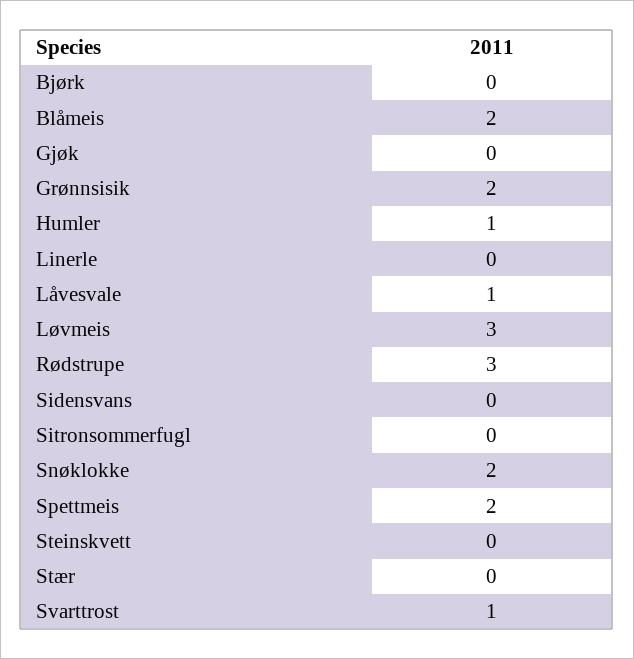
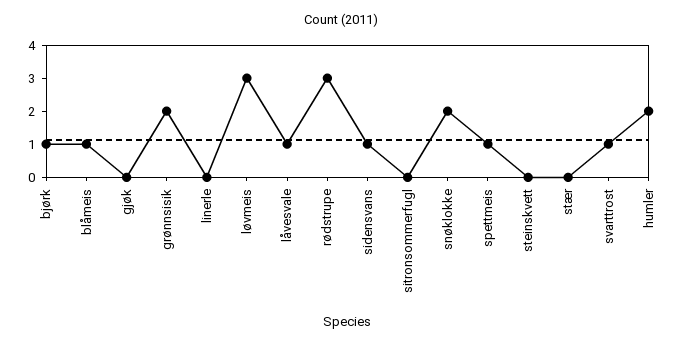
Bjørk: 0 -> 1
Blåmeis: 2 -> 1
Humler: 1 -> 2
Sidensvans: 0 -> 1
Spettmeis: 2 -> 1

